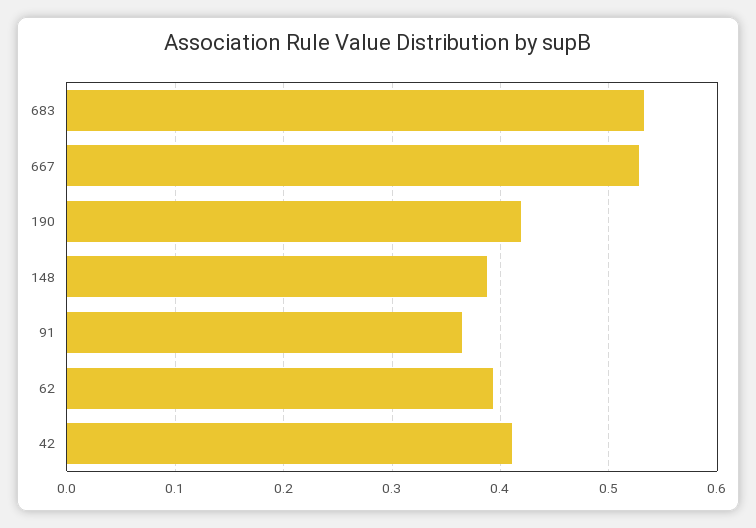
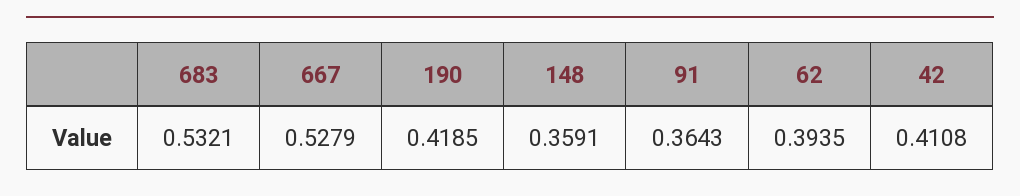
148: 0.39 -> 0.3591

